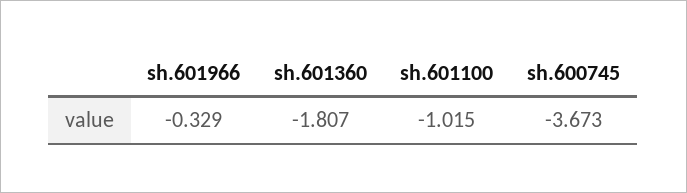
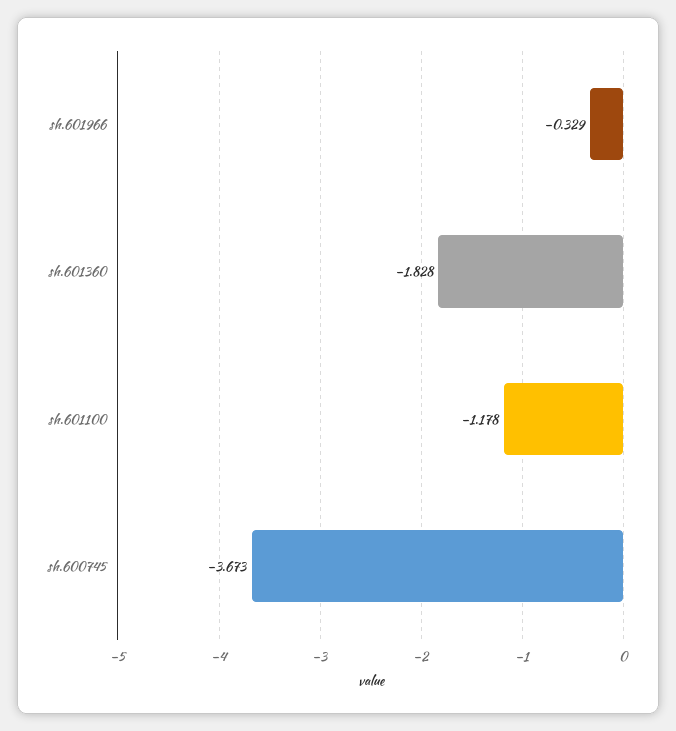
sh.601360: -1.807 -> -1.828
sh.601100: -1.015 -> -1.178

